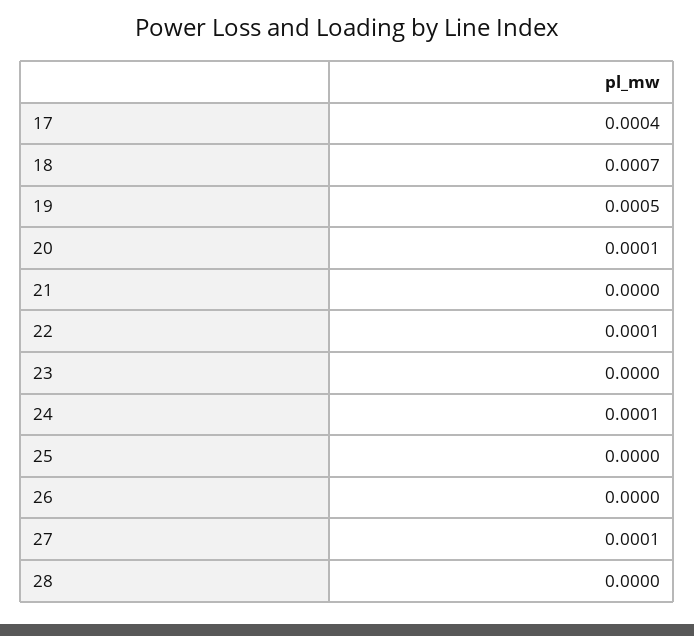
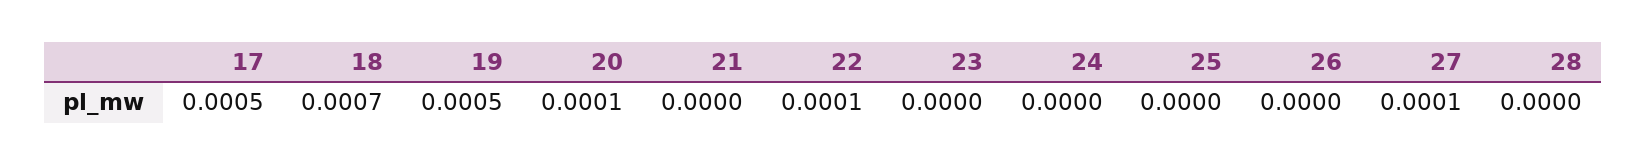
17: 0.0004 -> 0.0005
24: 0.0001 -> 0

